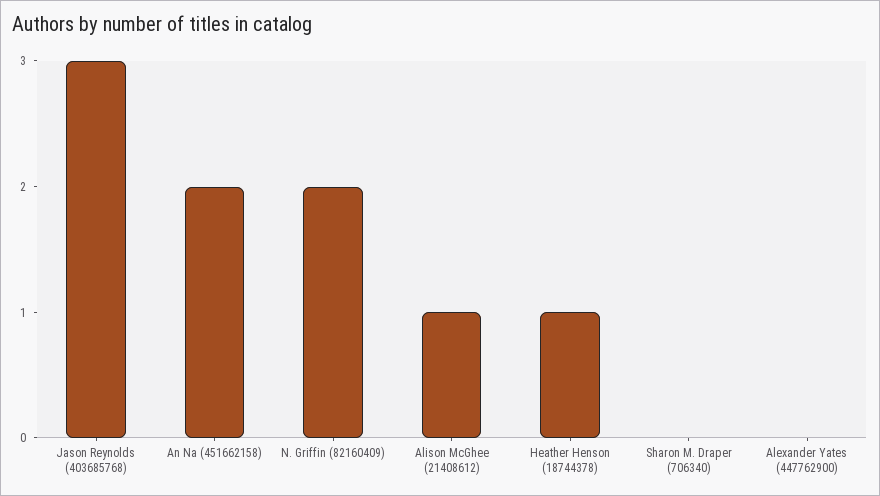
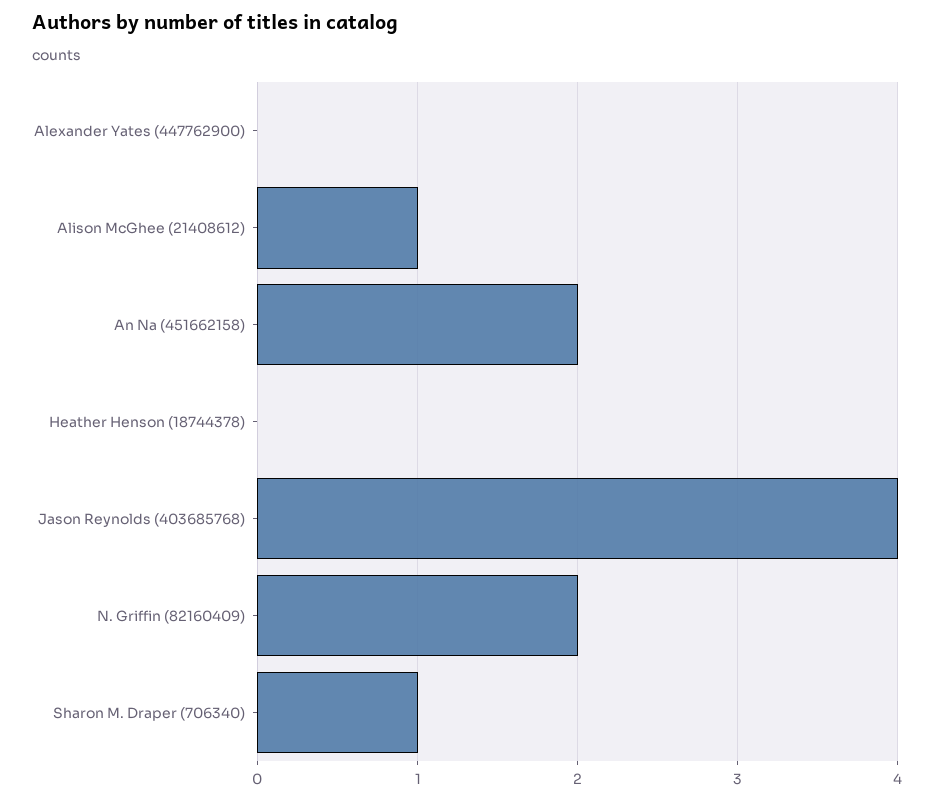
Jason Reynolds (403685768): 3 -> 4
Heather Henson (18744378): 1 -> 0
Sharon M. Draper (706340): 0 -> 1

